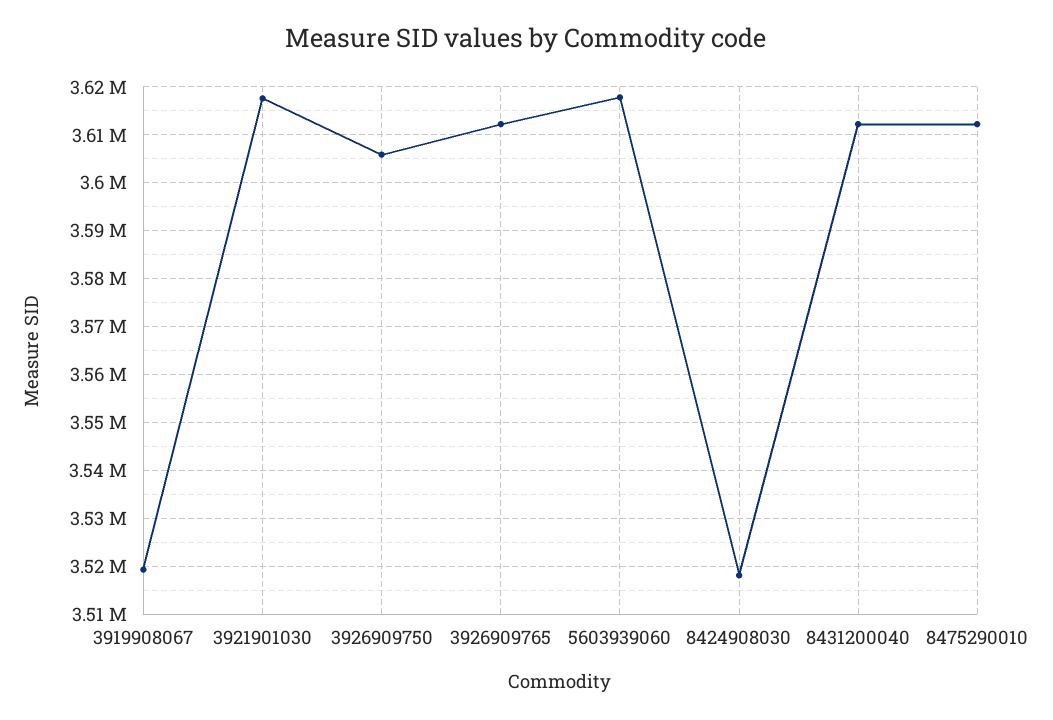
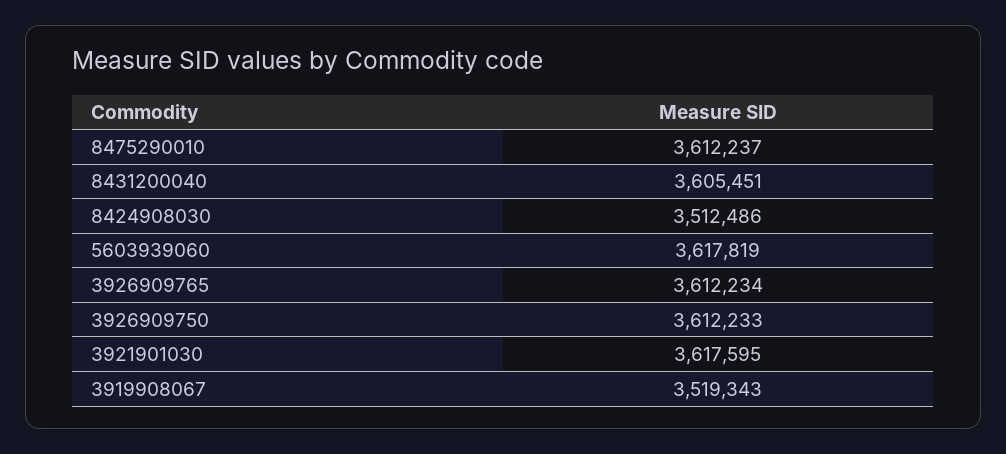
3926909750: 3606000 -> 3612233
8424908030: 3518000 -> 3512486
8431200040: 3612000 -> 3605451

